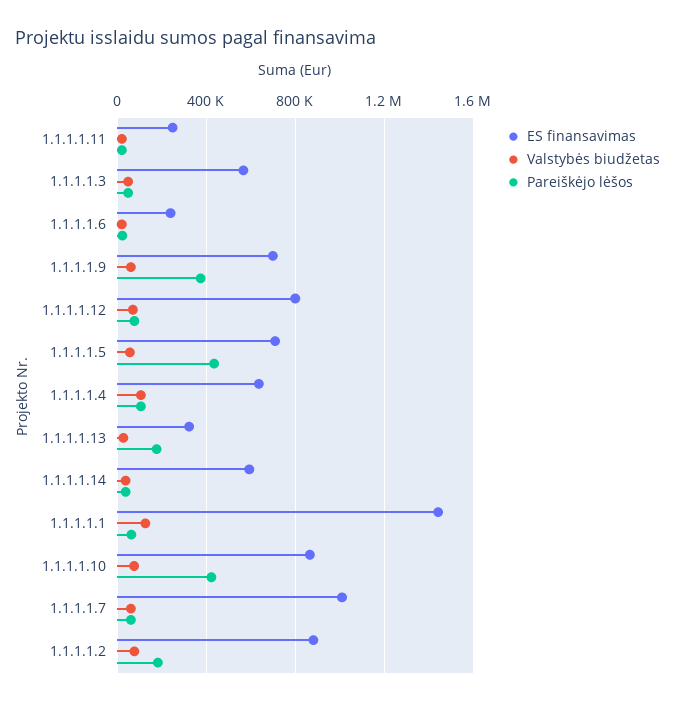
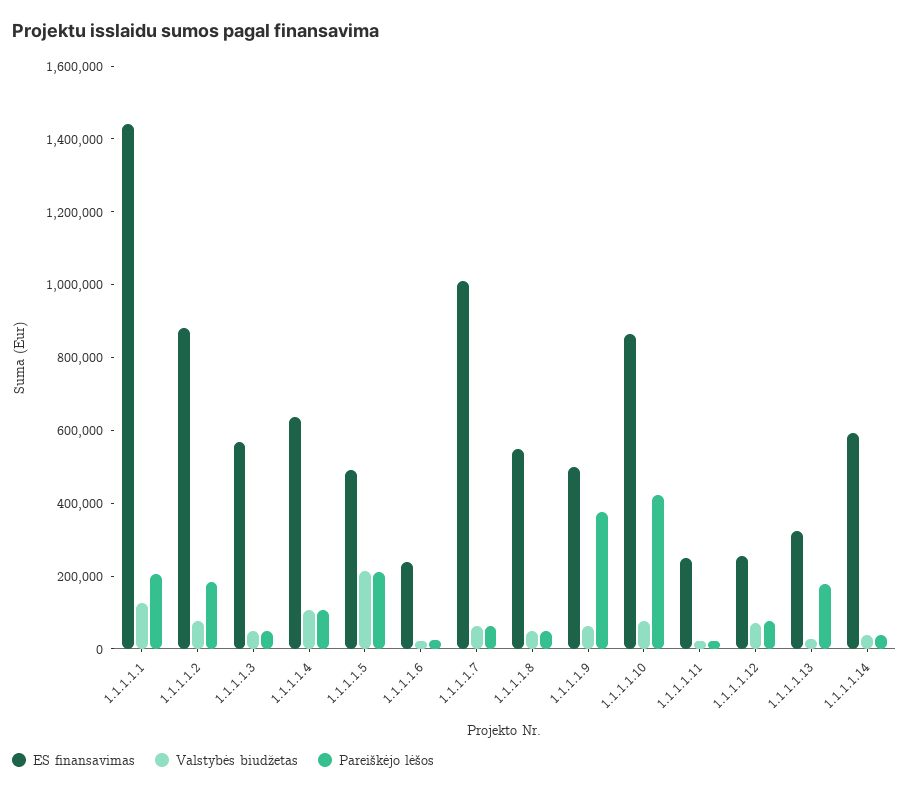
ES finansavimas, 1.1.1.1.9: 700000 -> 500000
ES finansavimas, 1.1.1.1.12: 800000 -> 250000
ES finansavimas, 1.1.1.1.5: 700000 -> 500000
Valstybės biudžetas, 1.1.1.1.5: 50000 -> 200000
Pareiškėjo lėšos, 1.1.1.1.5: 450000 -> 200000
Pareiškėjo lėšos, 1.1.1.1.1: 50000 -> 200000
ES finansavimas, 1.1.1.1.8: none -> 550000
Valstybės biudžetas, 1.1.1.1.8: none -> 50000
Pareiškėjo lėšos, 1.1.1.1.8: none -> 50000

